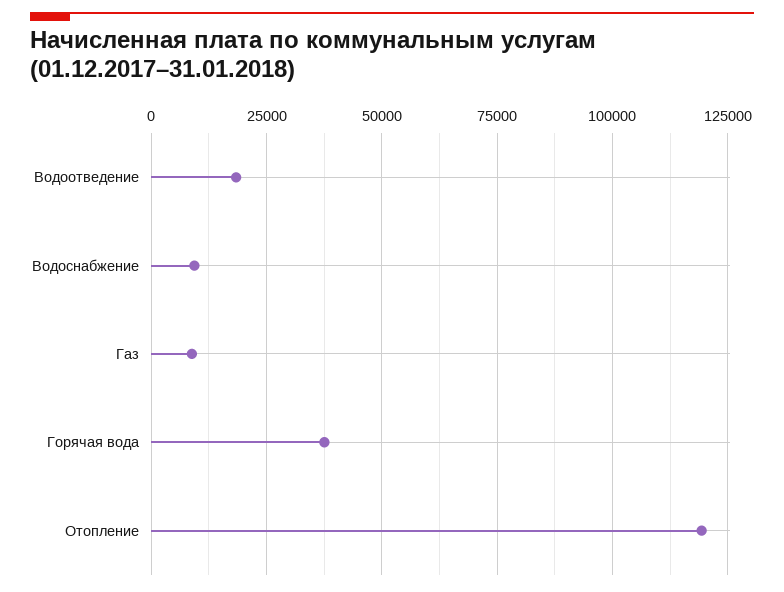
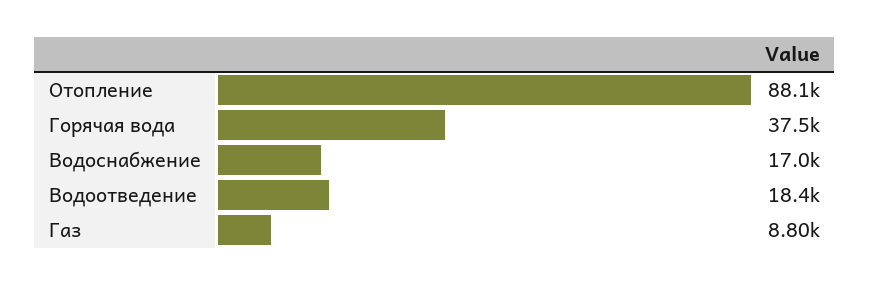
Водоснабжение: 10000 -> 17000
Отопление: 120000 -> 88100

